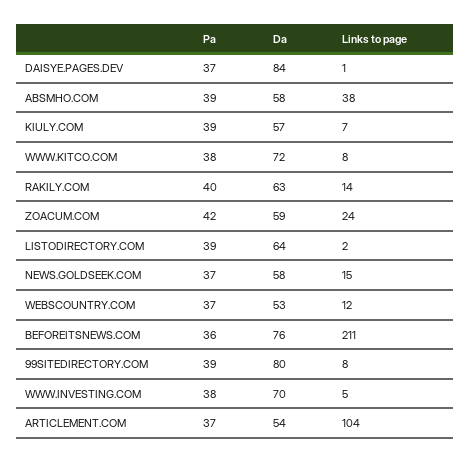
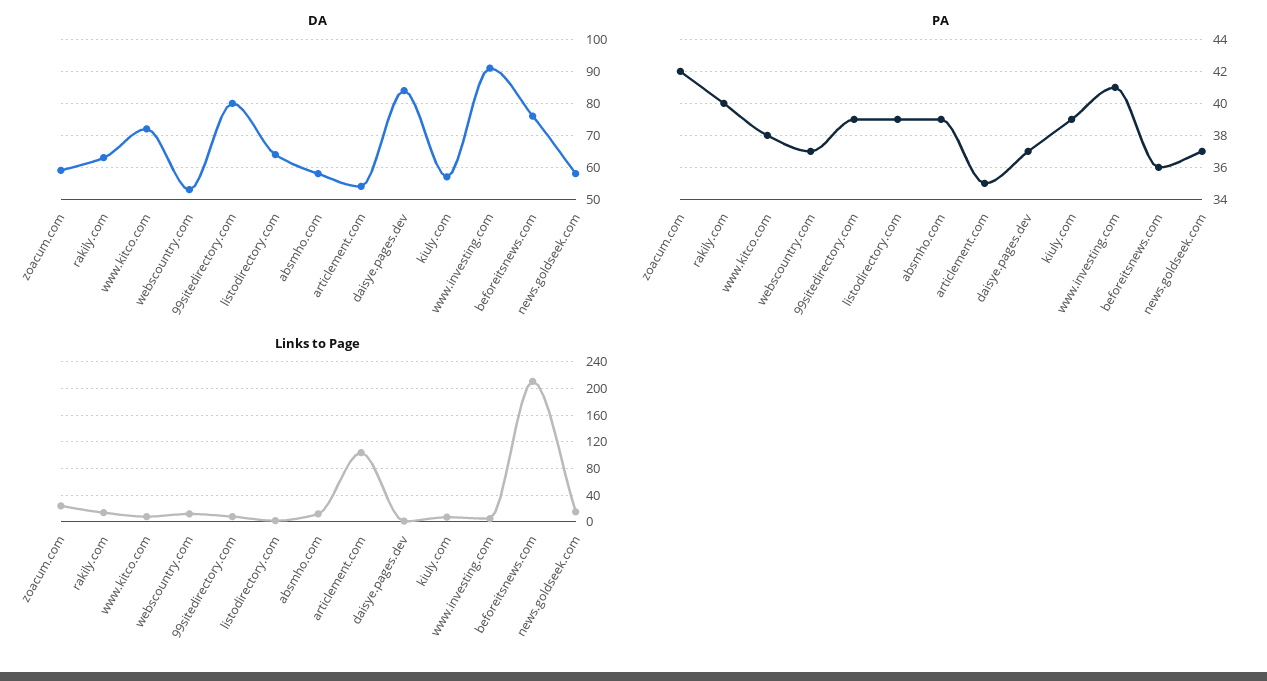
Links to page, ABSMHO.COM: 38 -> 10
Pa, WWW.INVESTING.COM: 38 -> 41
Da, WWW.INVESTING.COM: 70 -> 90
Pa, ARTICLEMENT.COM: 37 -> 35

